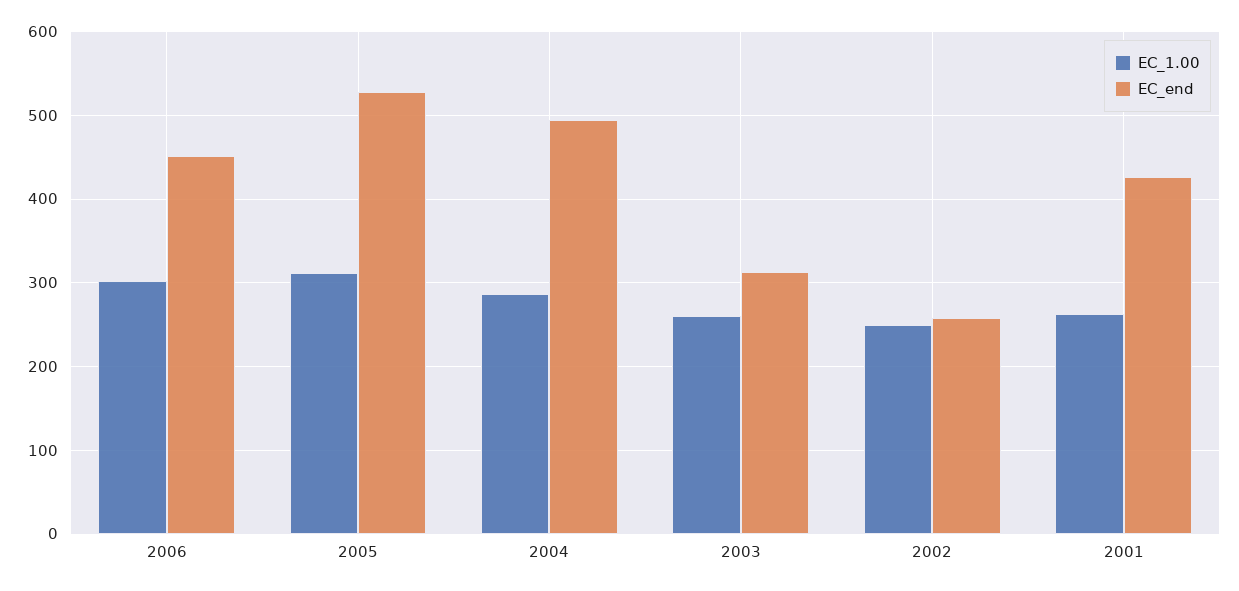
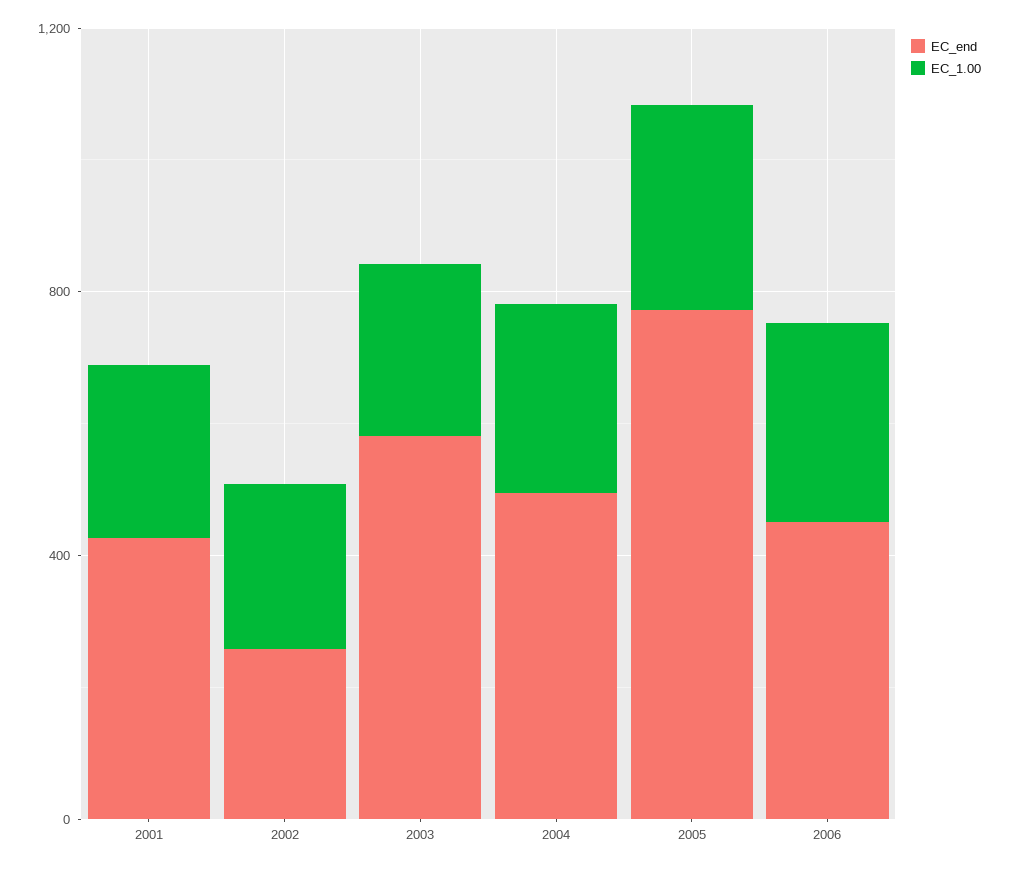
EC_end, 2005: 530 -> 800
EC_end, 2003: 310 -> 600

